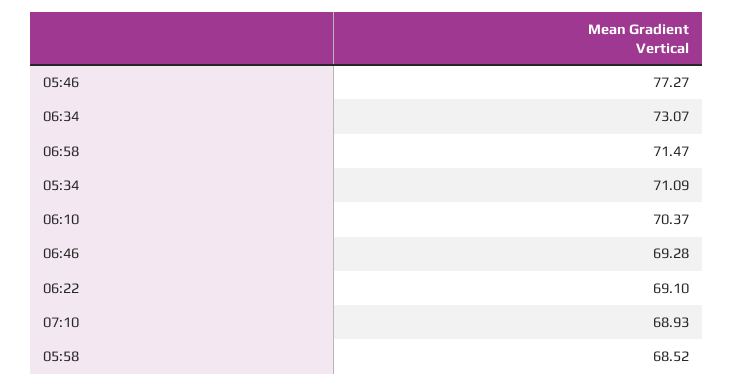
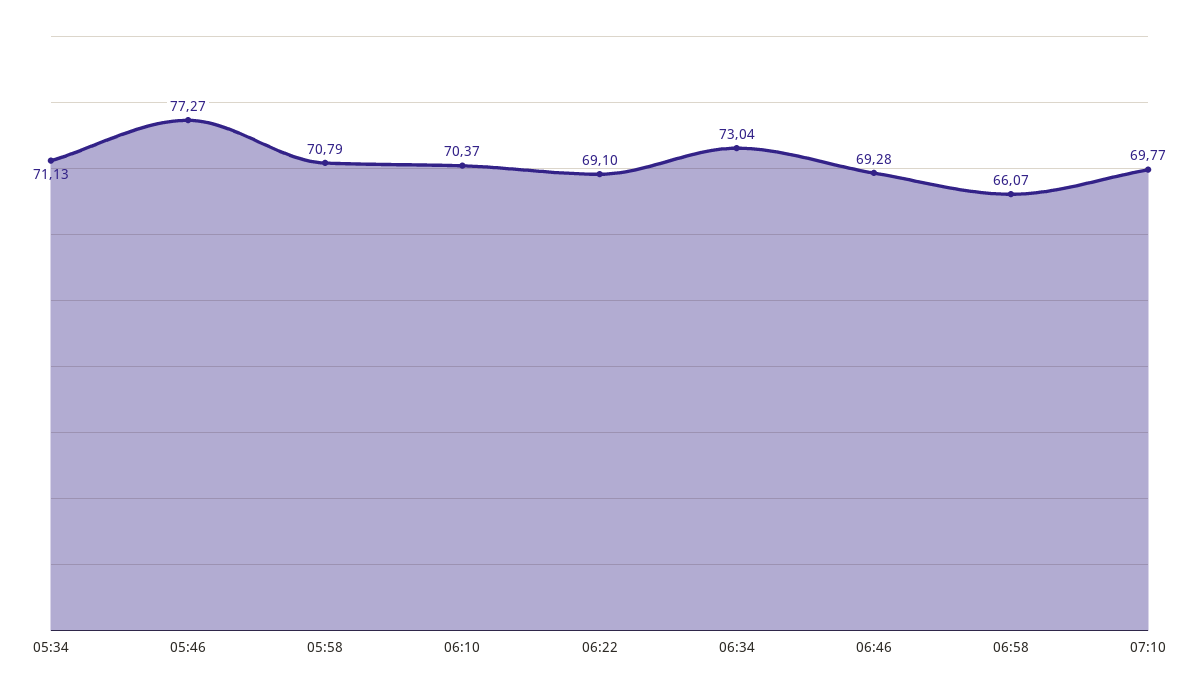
06:34: 73.07 -> 73.04
06:58: 71.47 -> 66.07
05:34: 71.09 -> 71.13
07:10: 68.93 -> 69.77
05:58: 68.52 -> 70.79

